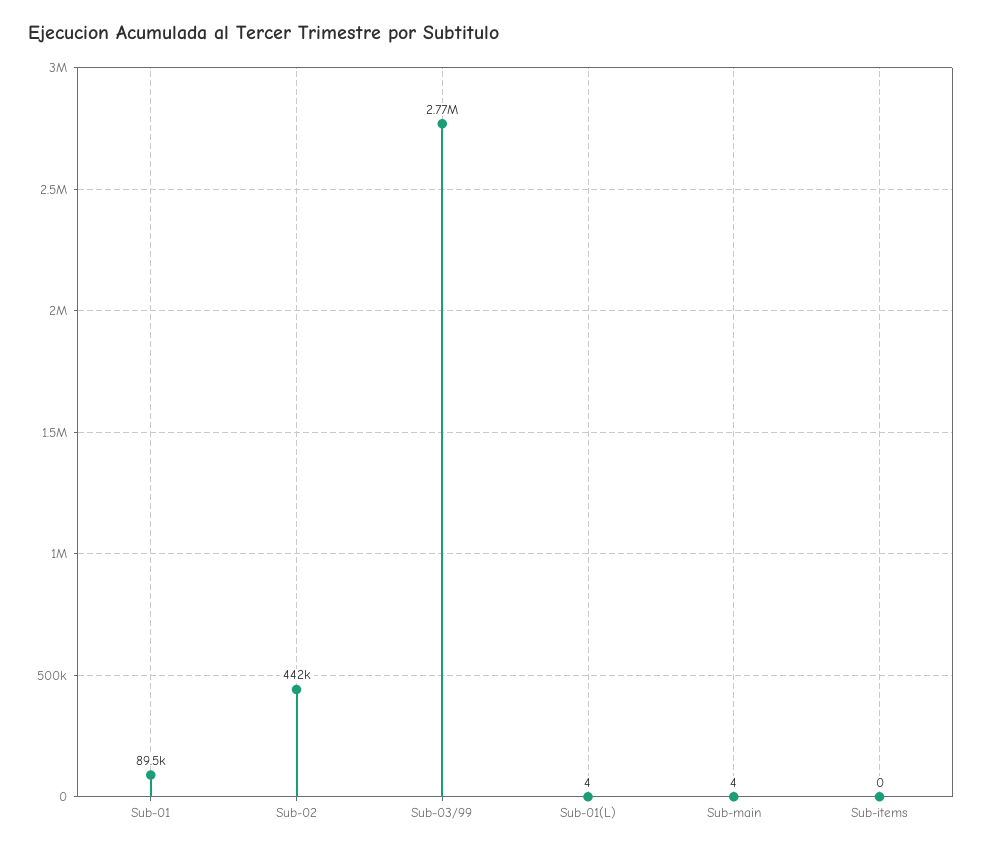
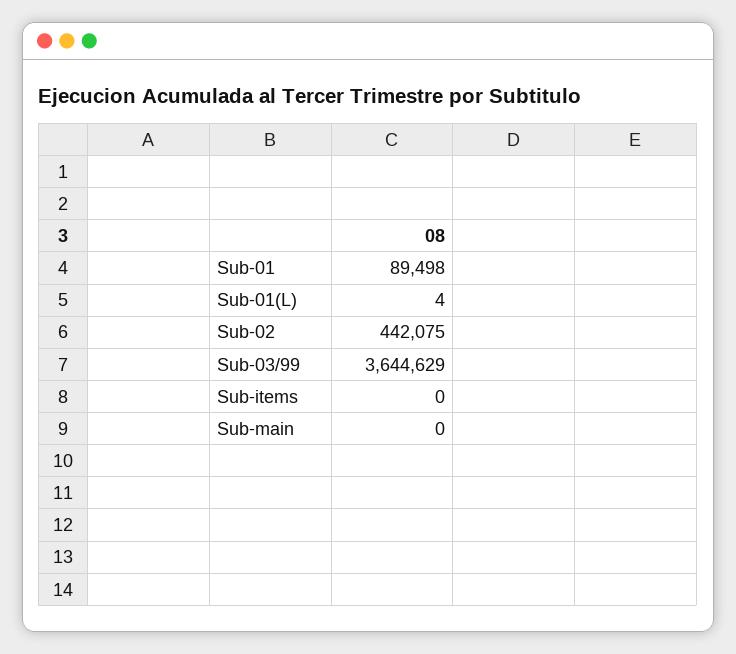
Sub-03/99: 2770000 -> 3644629
Sub-main: 4 -> 0

